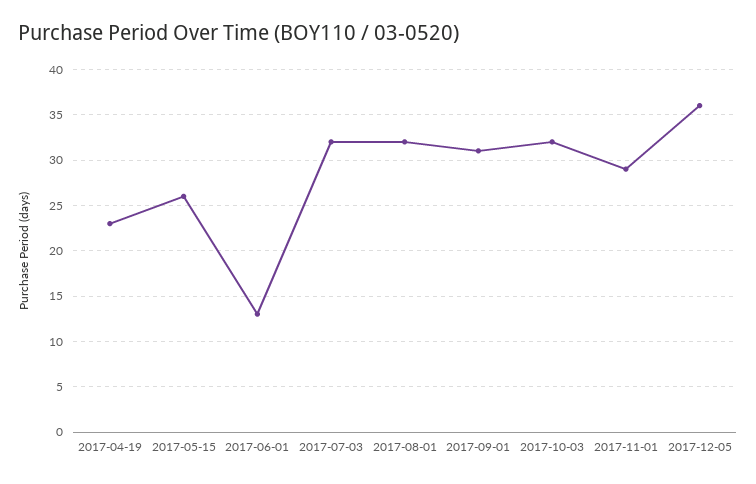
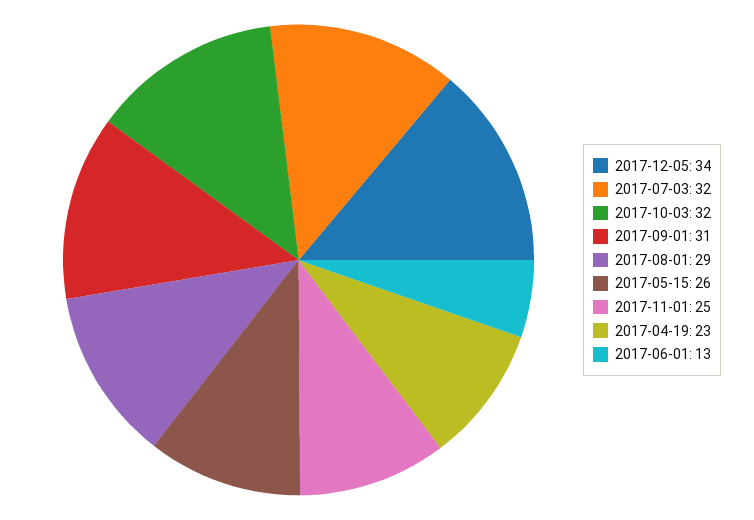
2017-08-01: 32 -> 29
2017-11-01: 29 -> 25
2017-12-05: 36 -> 34

